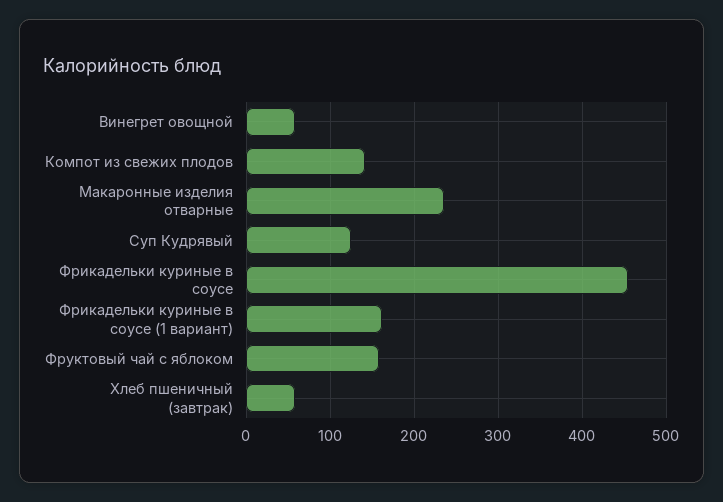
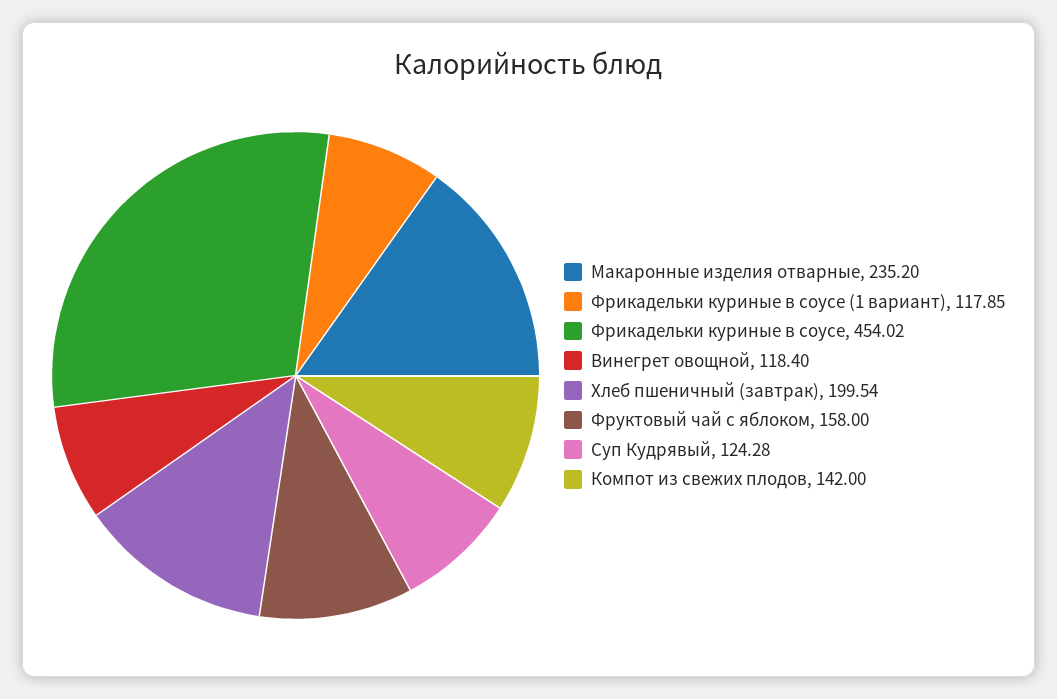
Винегрет овощной: 60 -> 118.4
Фрикадельки куриные в соусе (1 вариант): 160 -> 117.85
Хлеб пшеничный (завтрак): 60 -> 199.54

